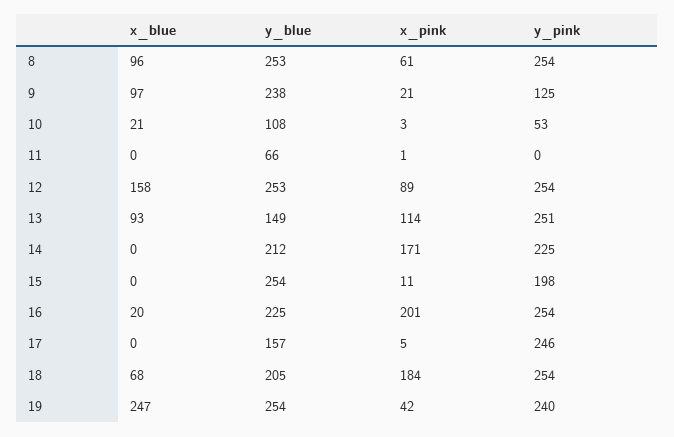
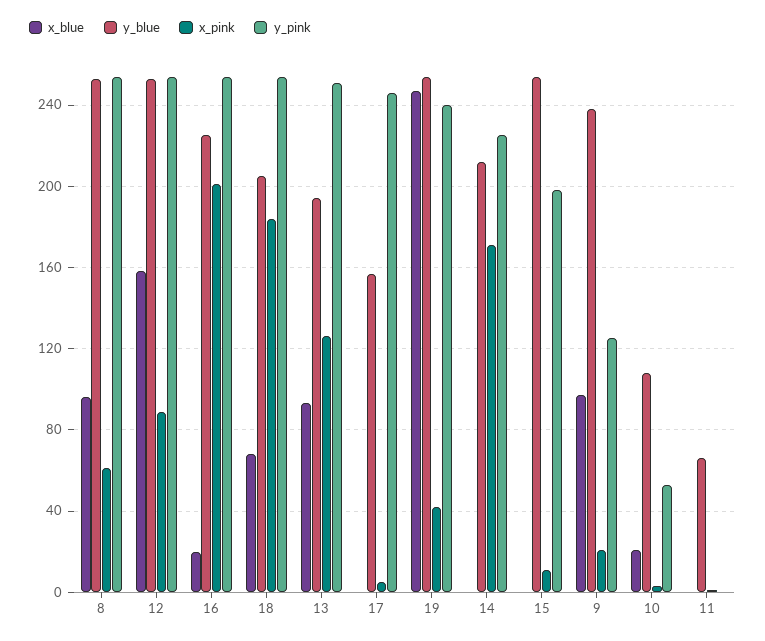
y_blue, 13: 149 -> 195
x_pink, 13: 114 -> 125

